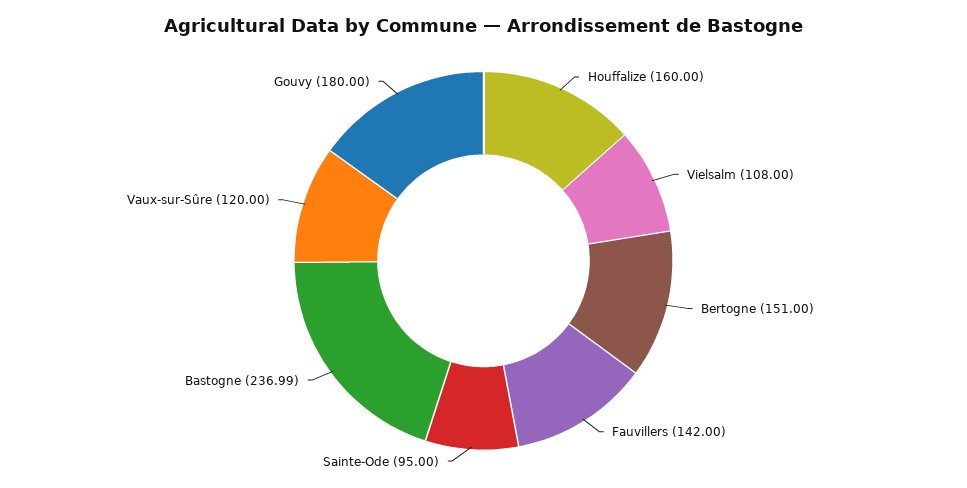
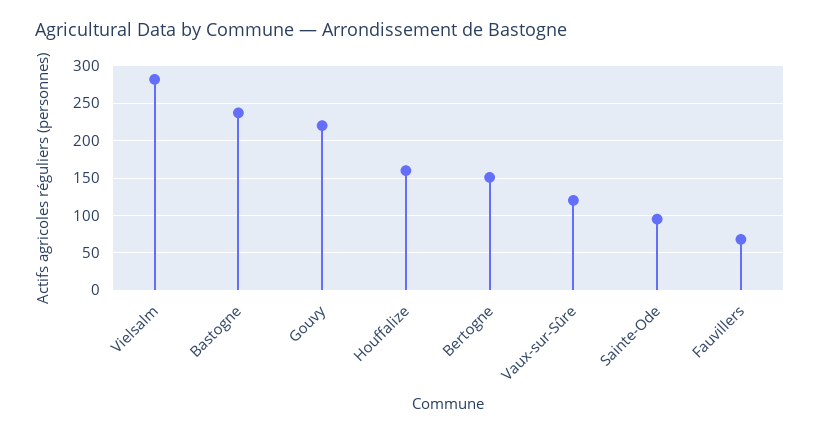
Vielsalm: 108 -> 280
Fauvillers: 142 -> 70
Gouvy: 180 -> 220

